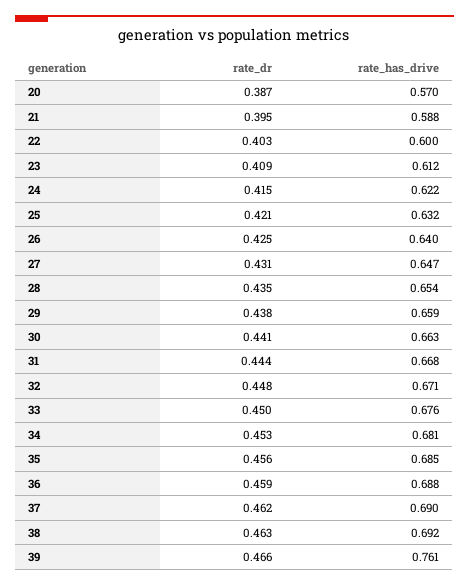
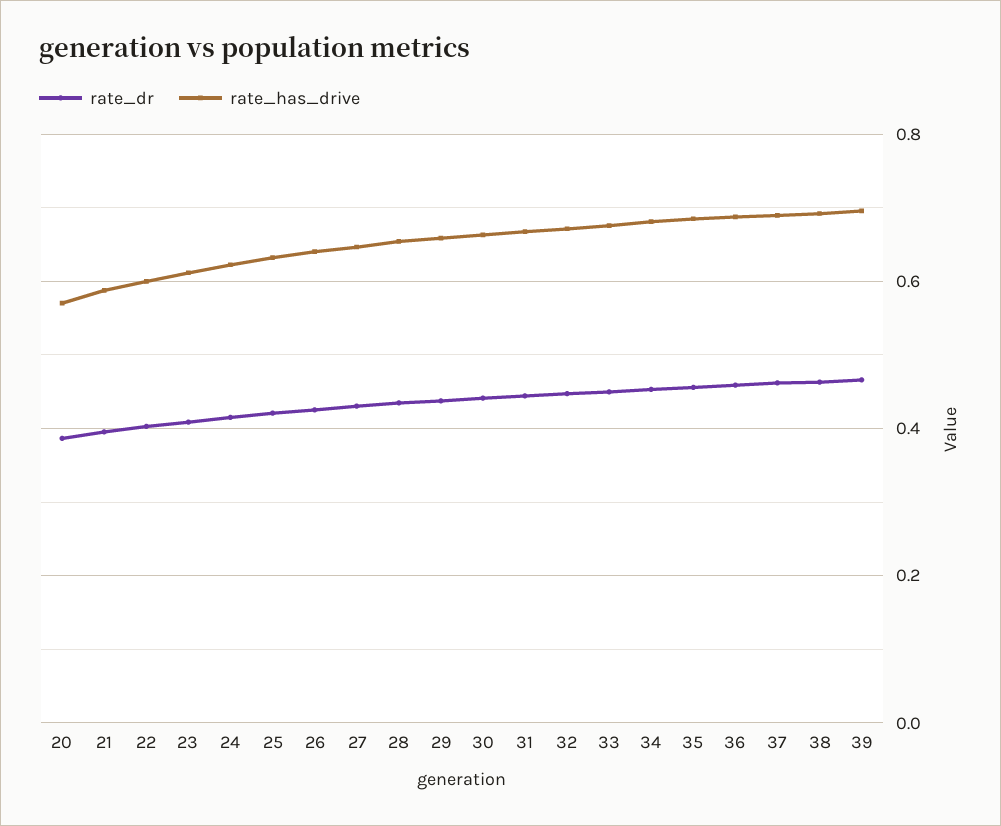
rate_has_drive, 39: 0.761 -> 0.7

